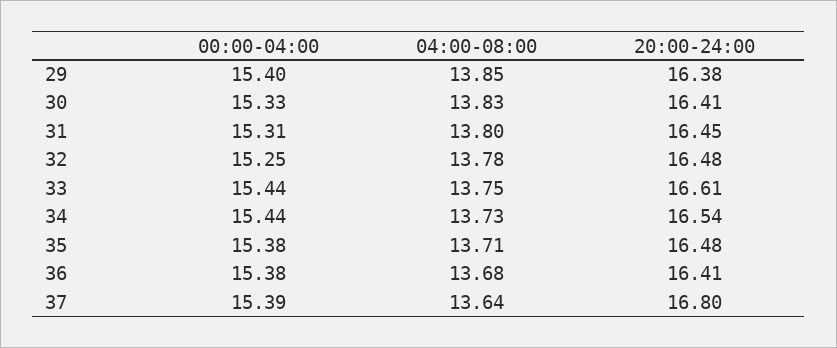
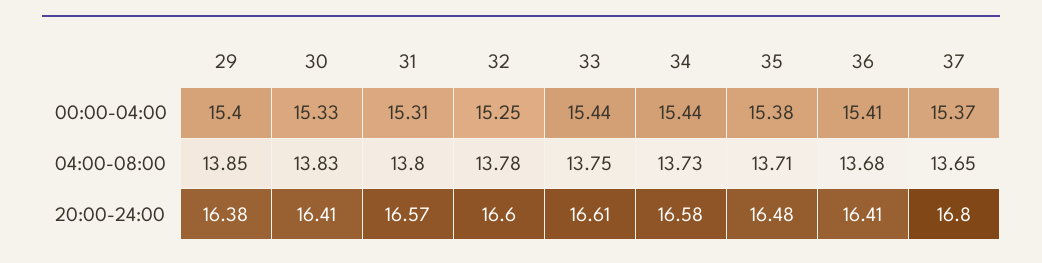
20:00-24:00, 31: 16.45 -> 16.57
20:00-24:00, 32: 16.48 -> 16.6
20:00-24:00, 34: 16.54 -> 16.58
00:00-04:00, 36: 15.38 -> 15.41
00:00-04:00, 37: 15.39 -> 15.37
04:00-08:00, 37: 13.64 -> 13.65

